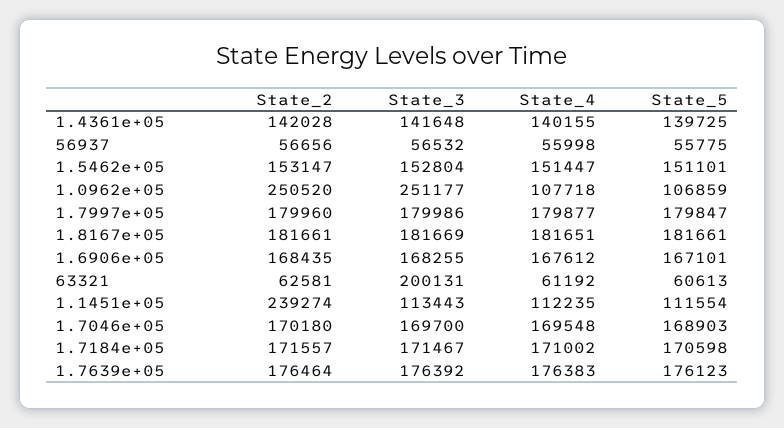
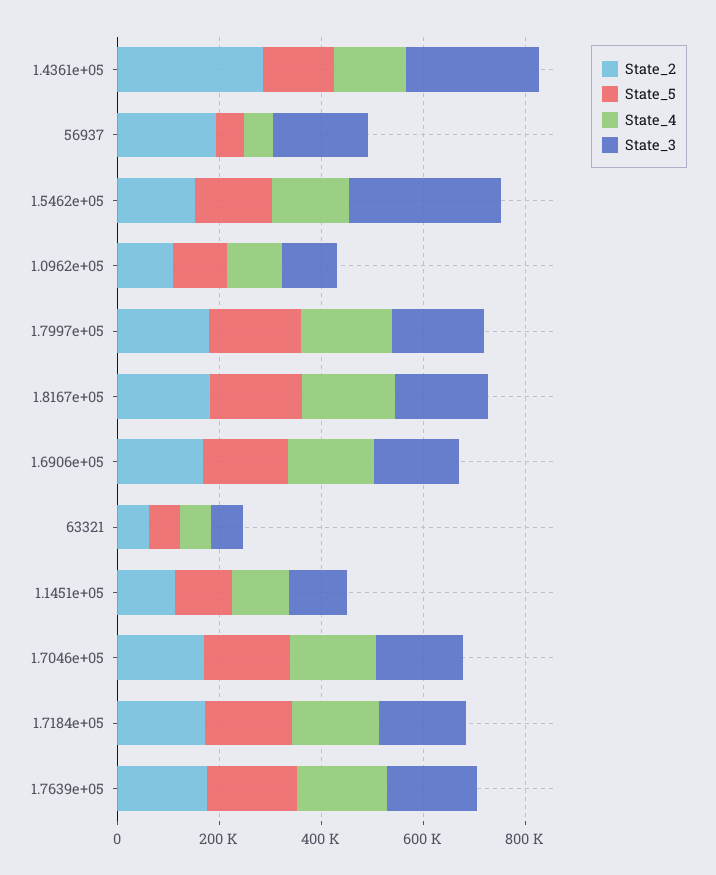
State_2, 1.4361e+05: 142028 -> 300000
State_3, 1.4361e+05: 141648 -> 250000
State_2, 56937: 56656 -> 200000
State_3, 56937: 56532 -> 200000
State_3, 1.5462e+05: 152804 -> 300000
State_2, 1.0962e+05: 250520 -> 100000
State_3, 1.0962e+05: 251177 -> 100000
State_3, 63321: 200131 -> 50000
State_2, 1.1451e+05: 239274 -> 100000

